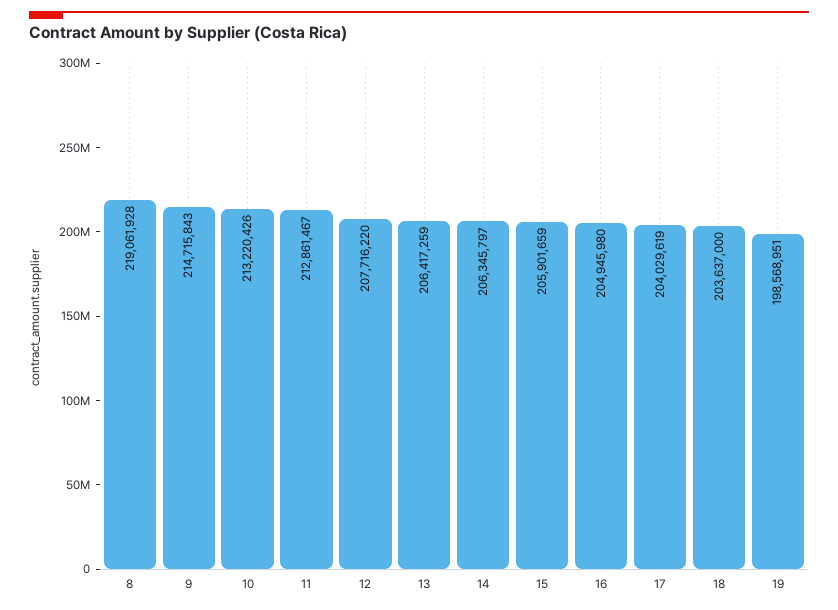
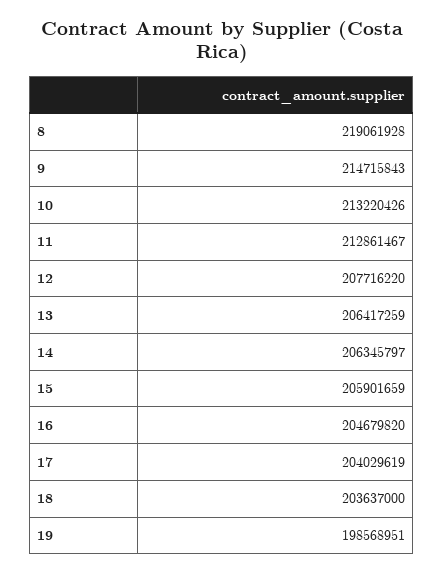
16: 204945980 -> 204679820

